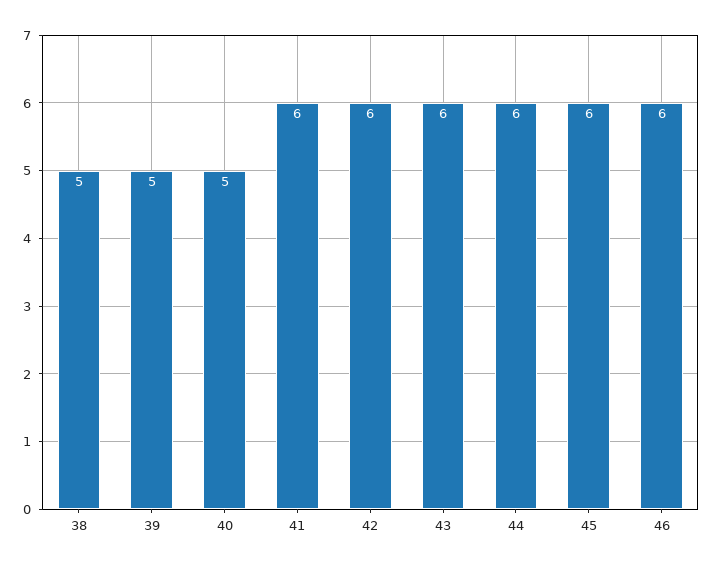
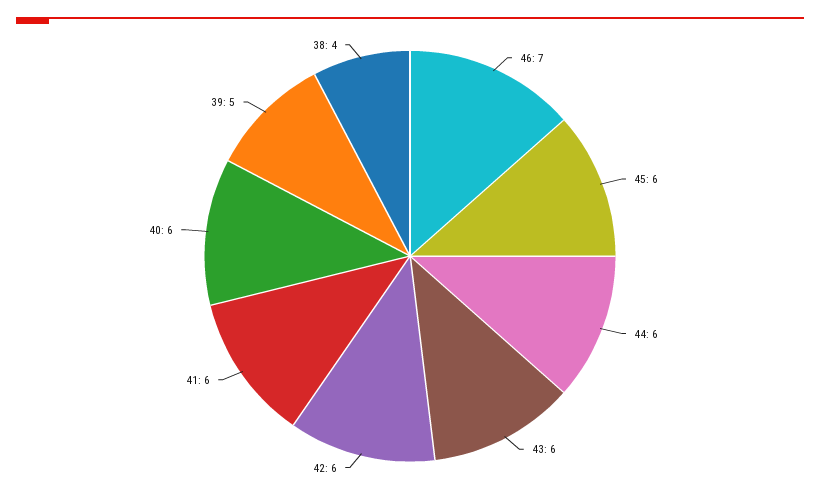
38: 5 -> 4
40: 5 -> 6
46: 6 -> 7

